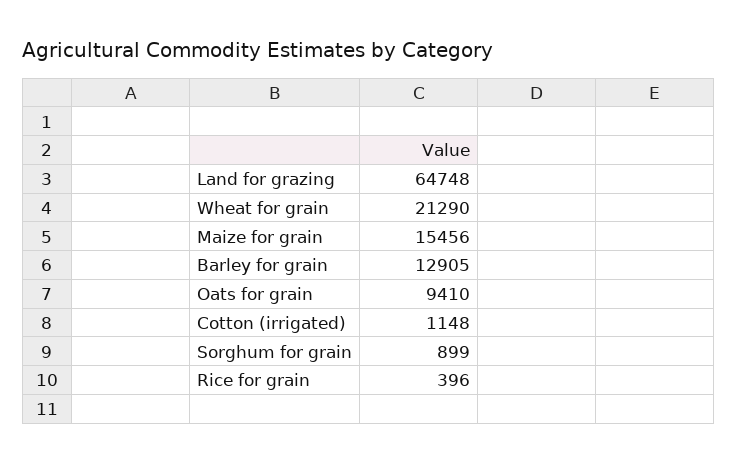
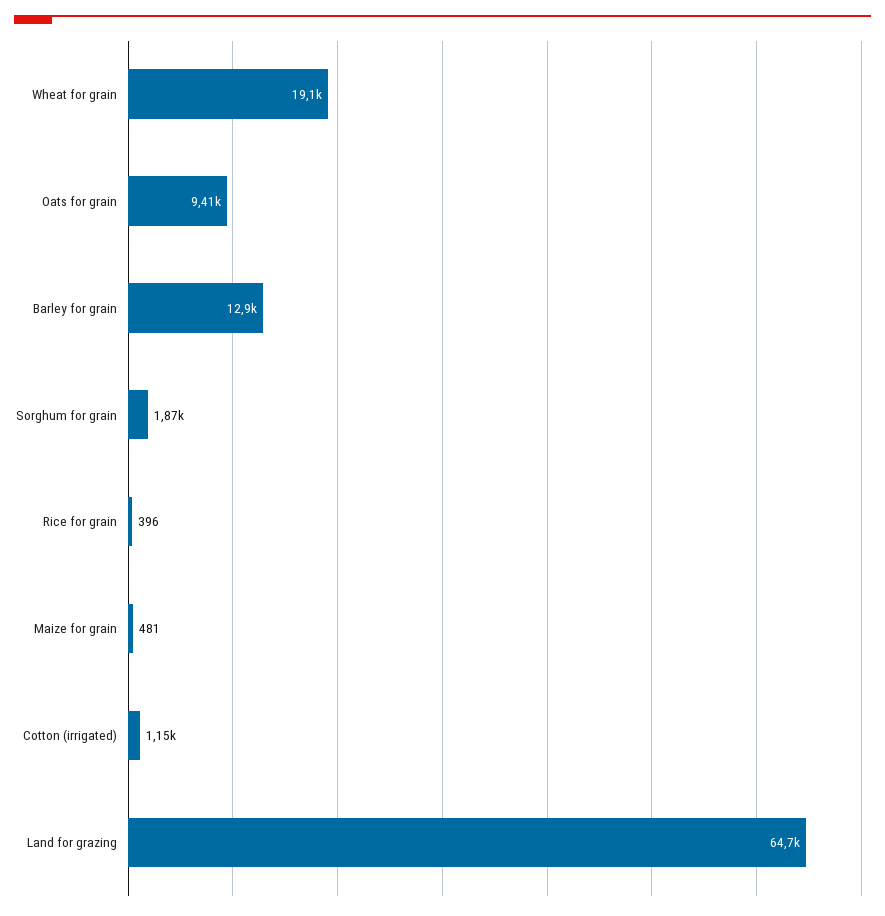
Wheat for grain: 21290 -> 19100
Maize for grain: 15456 -> 481
Sorghum for grain: 899 -> 1870

